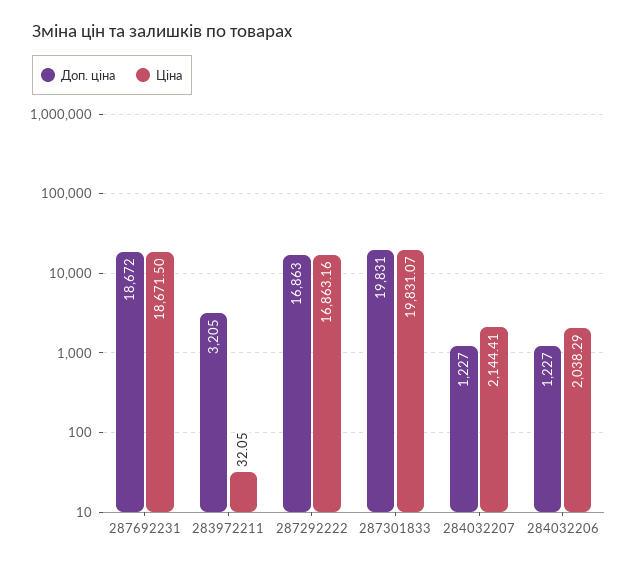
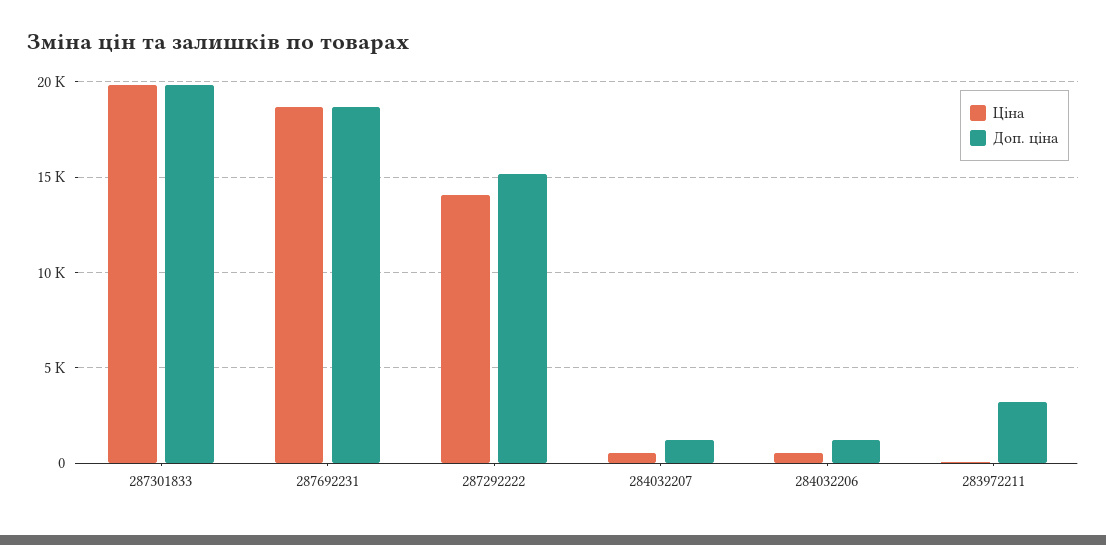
Доп. ціна, 287292222: 16863 -> 15000
Ціна, 287292222: 16863.16 -> 14000
Ціна, 284032207: 2144.41 -> 500
Ціна, 284032206: 2038.29 -> 500

